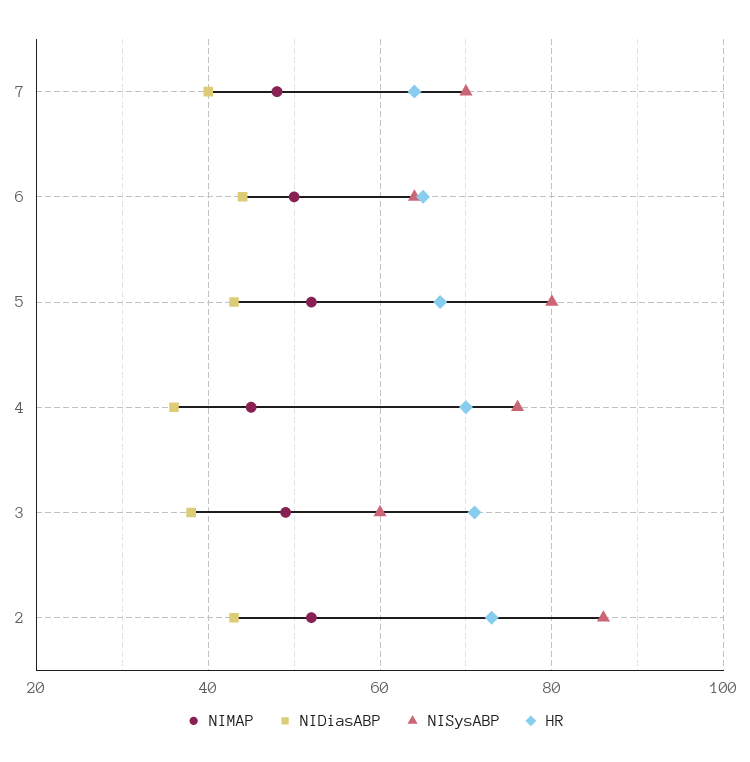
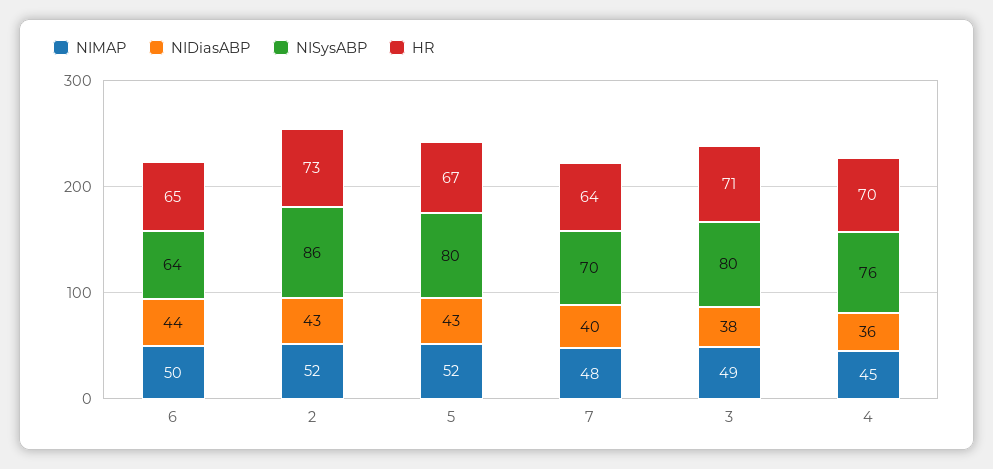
NISysABP, 3: 60 -> 80

